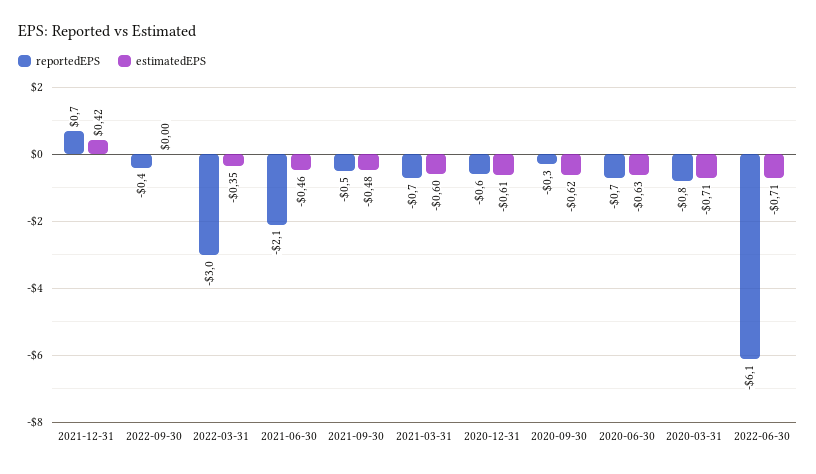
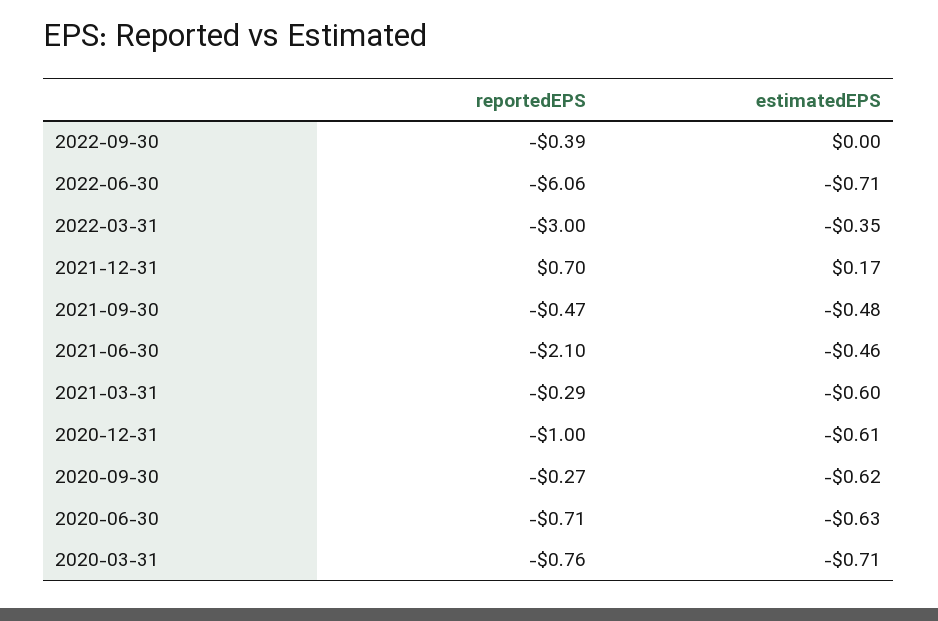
estimatedEPS, 2021-12-31: 0.42 -> 0.17
reportedEPS, 2021-03-31: -0.7 -> -0.29
reportedEPS, 2020-12-31: -0.6 -> -1

